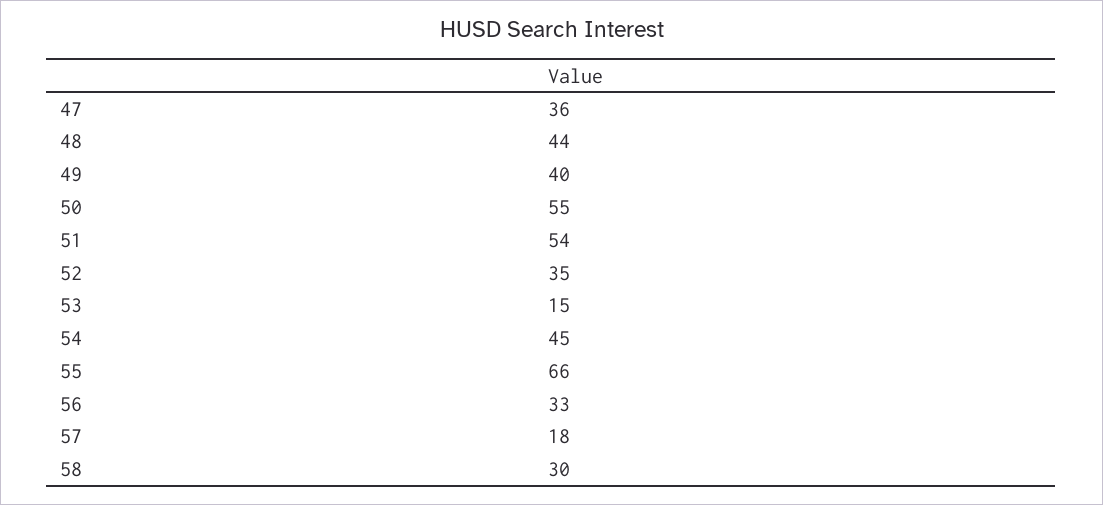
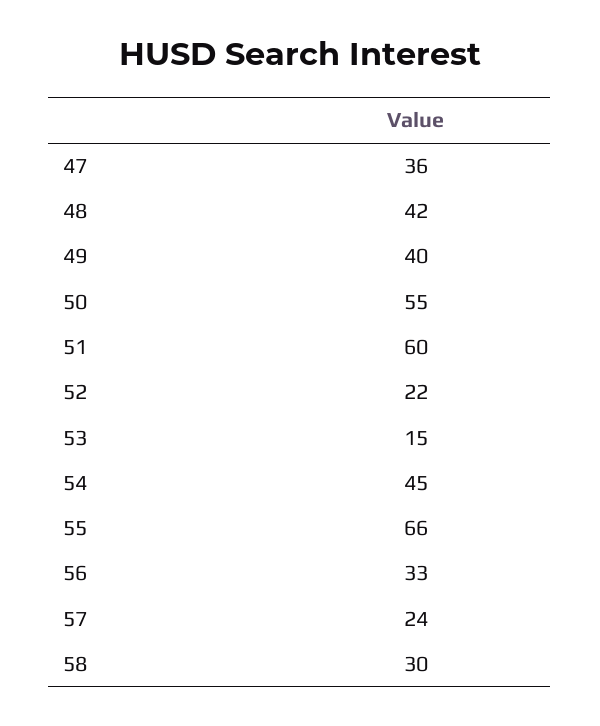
48: 44 -> 42
51: 54 -> 60
52: 35 -> 22
57: 18 -> 24

